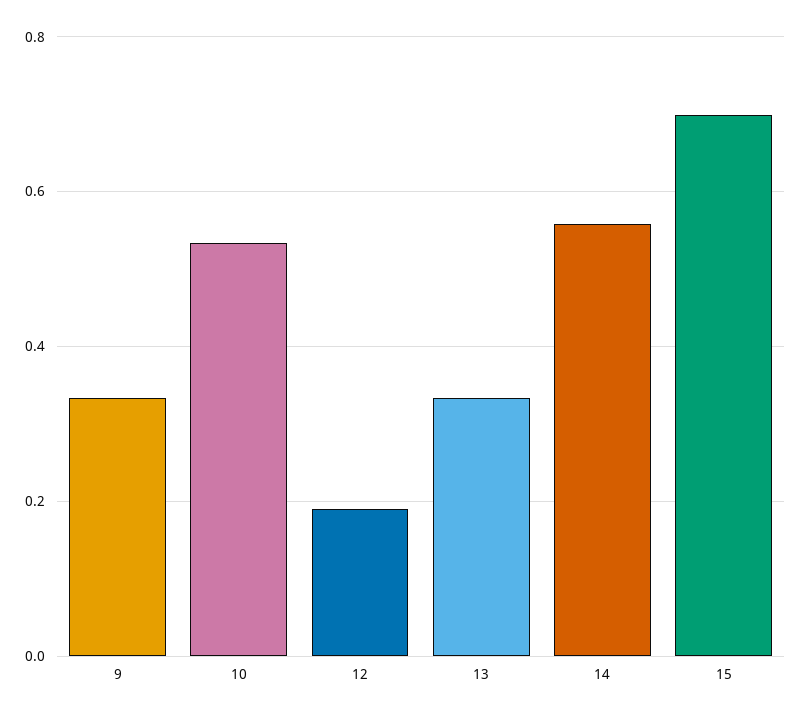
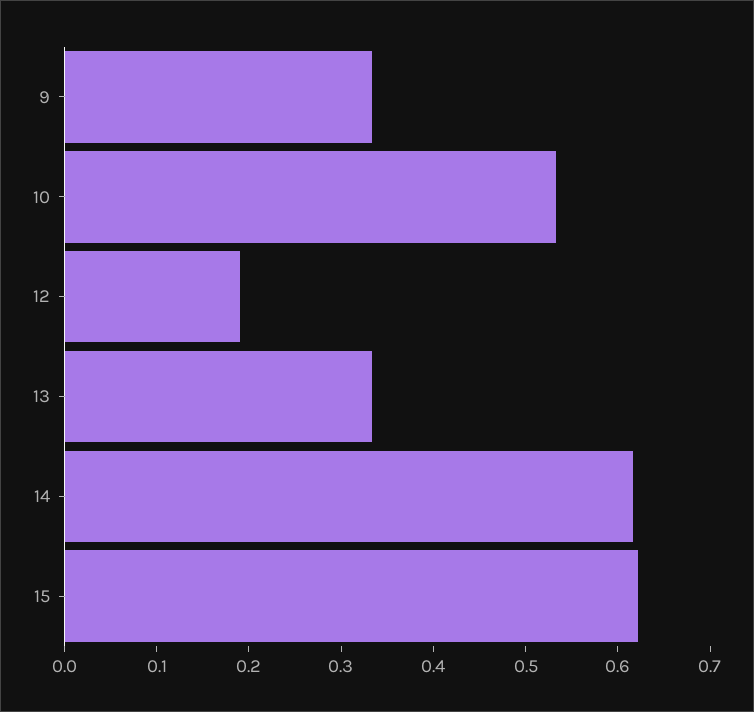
14: 0.56 -> 0.62
15: 0.7 -> 0.62

